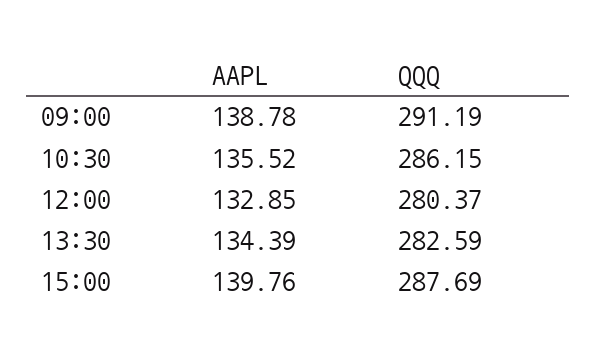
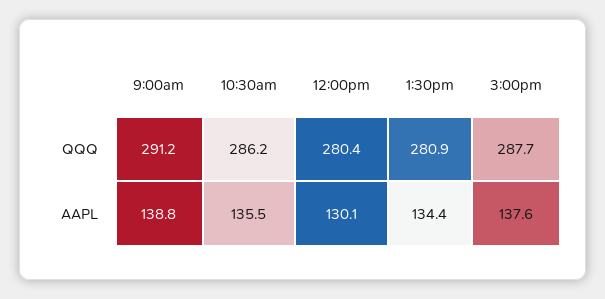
AAPL, 12:00: 132.85 -> 130.1
QQQ, 13:30: 282.59 -> 280.9
AAPL, 15:00: 139.76 -> 137.6

